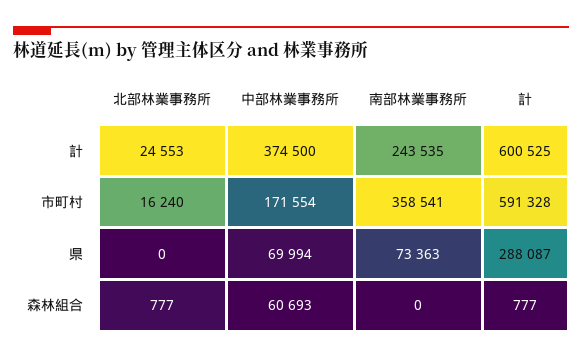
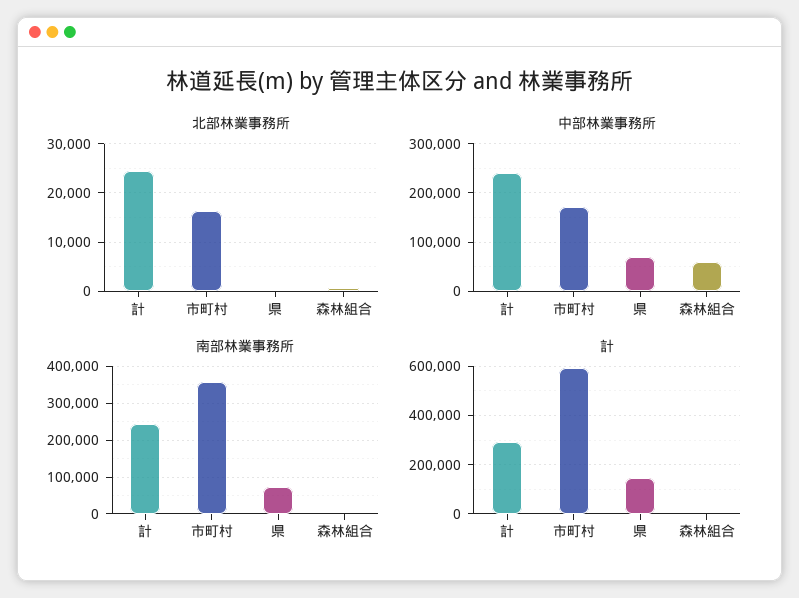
中部林業事務所, 計: 374500 -> 240000
計, 計: 600525 -> 300000
計, 県: 288087 -> 150000

